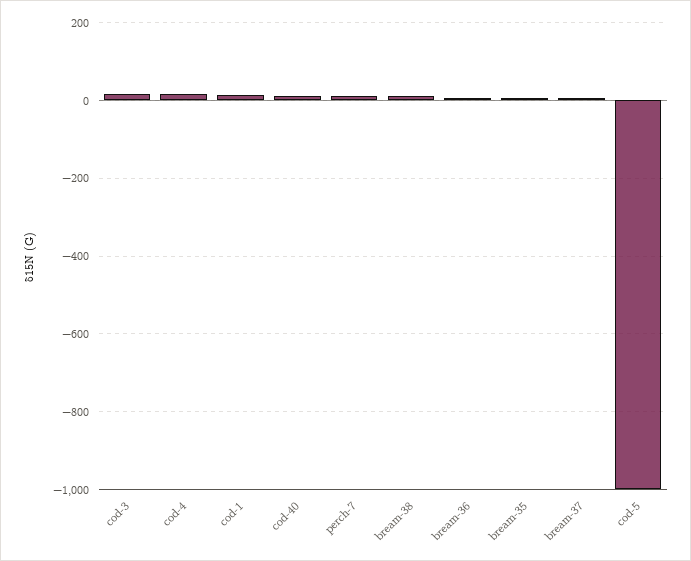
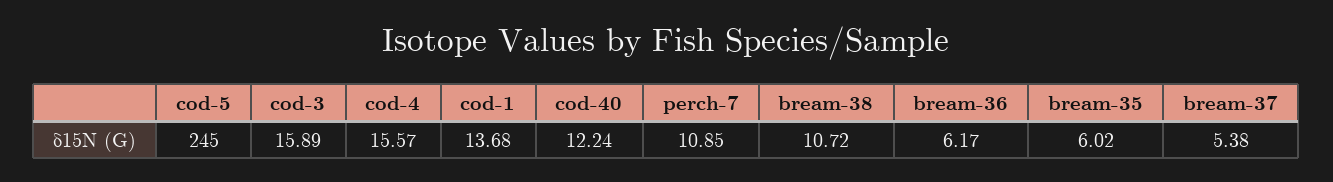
cod-5: -1000 -> 245

